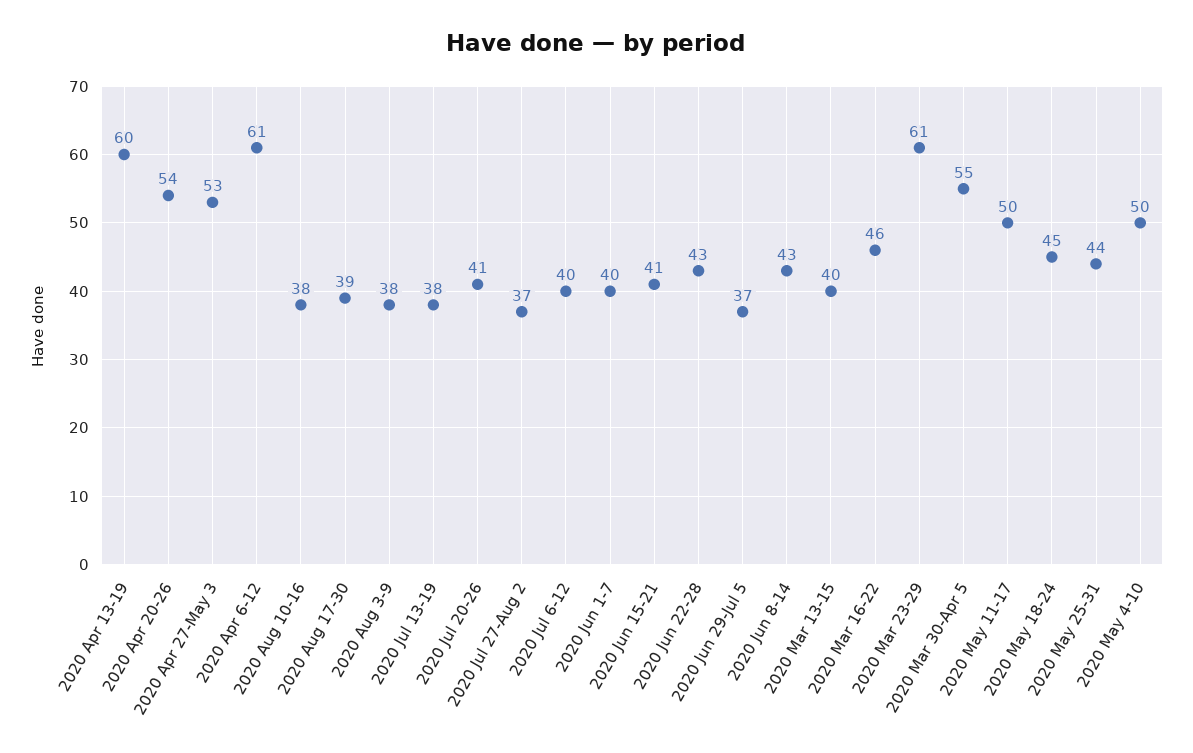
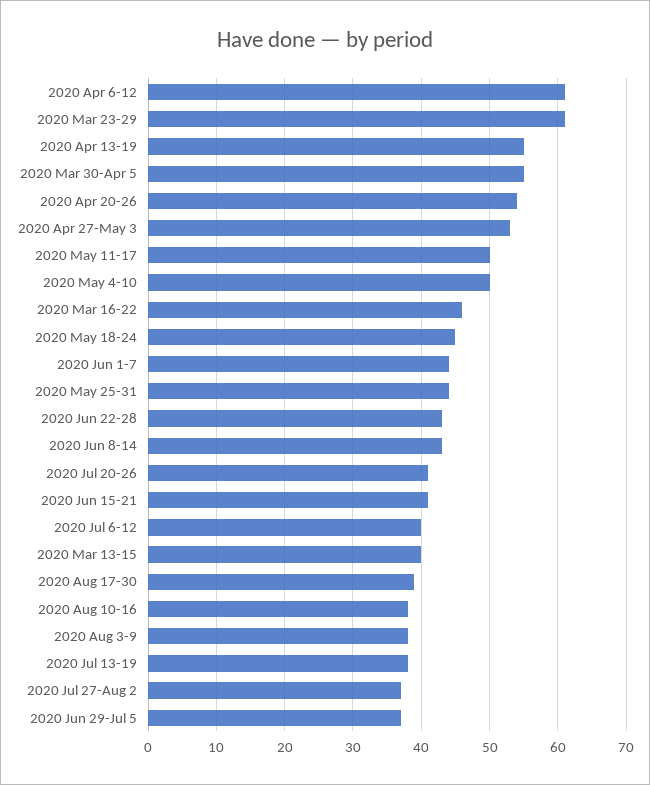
2020 Apr 13-19: 60 -> 55
2020 Jun 1-7: 40 -> 44

